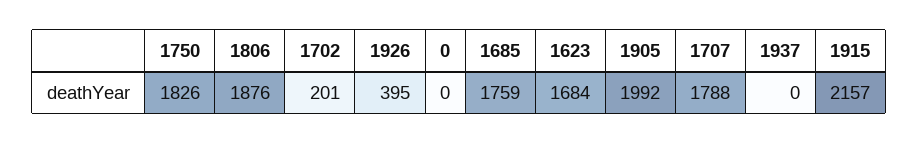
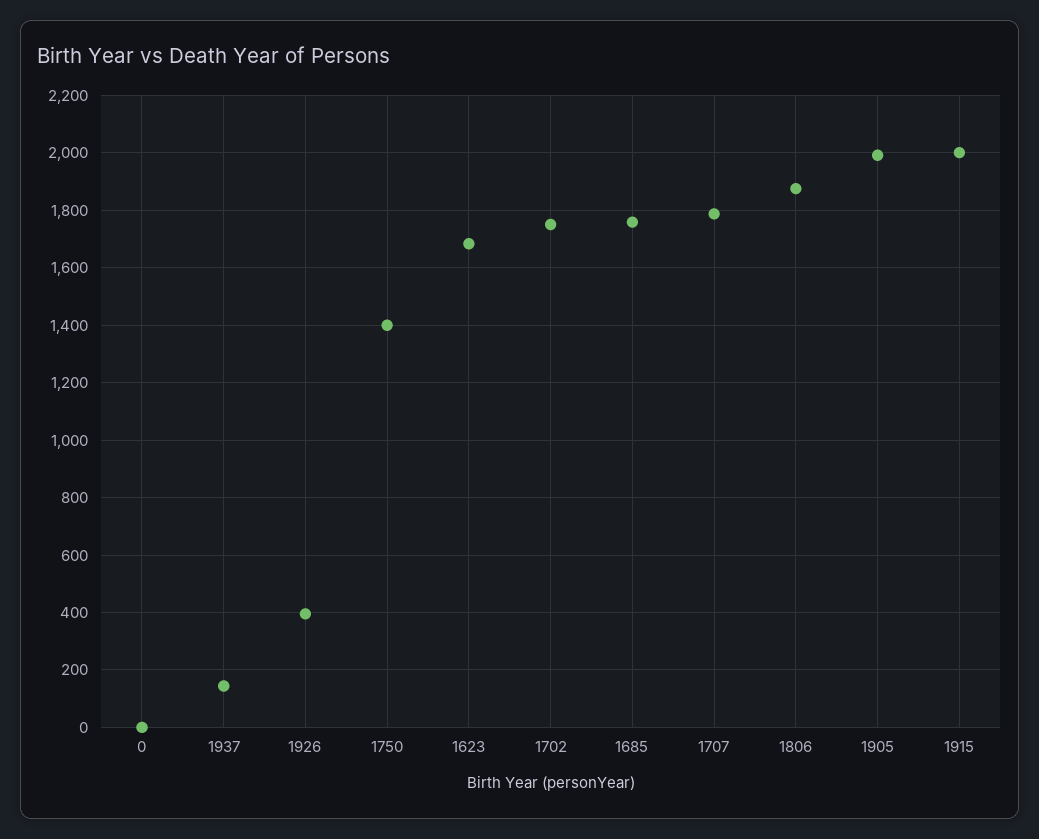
1750: 1826 -> 1400
1702: 201 -> 1750
1937: 0 -> 150
1915: 2157 -> 2000

